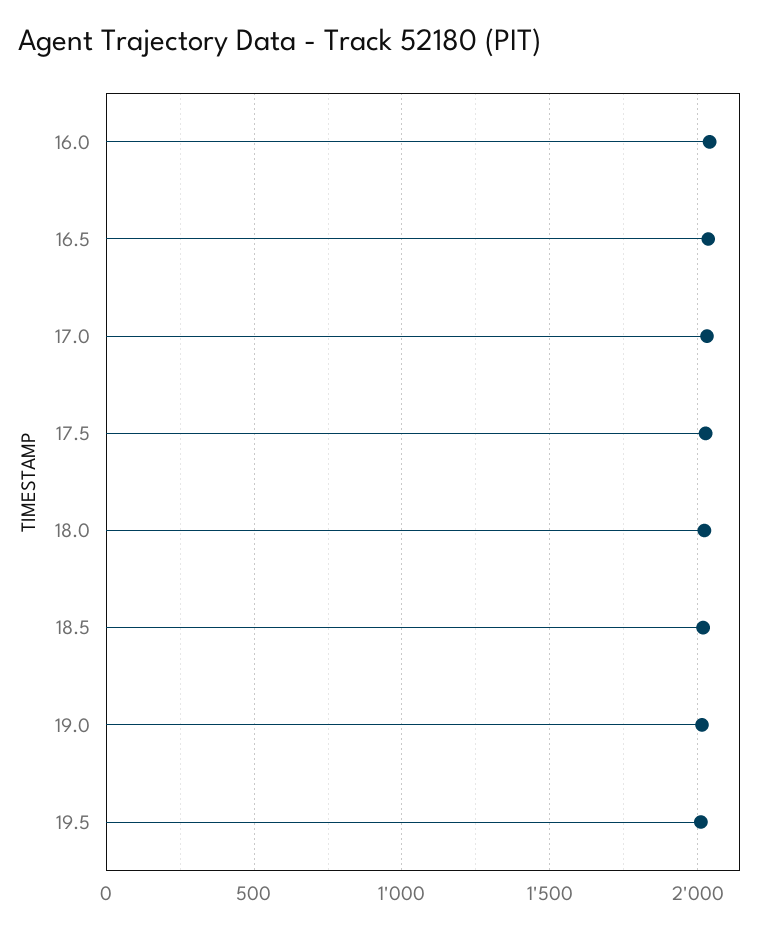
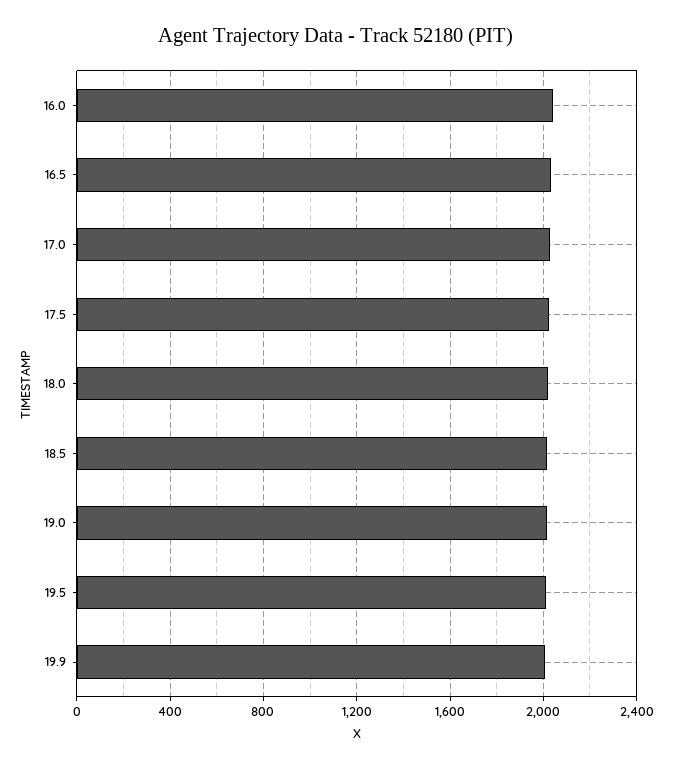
19.9: none -> 2000

